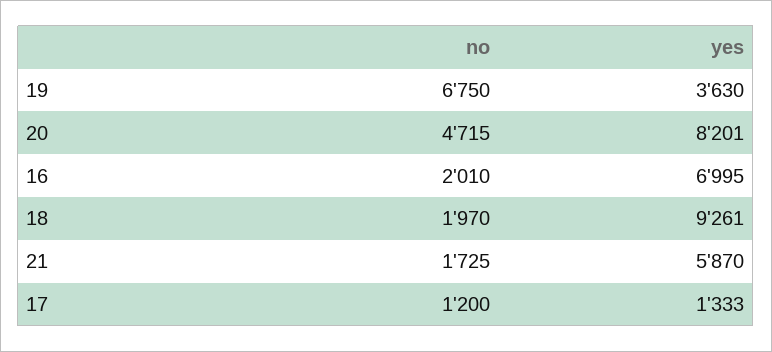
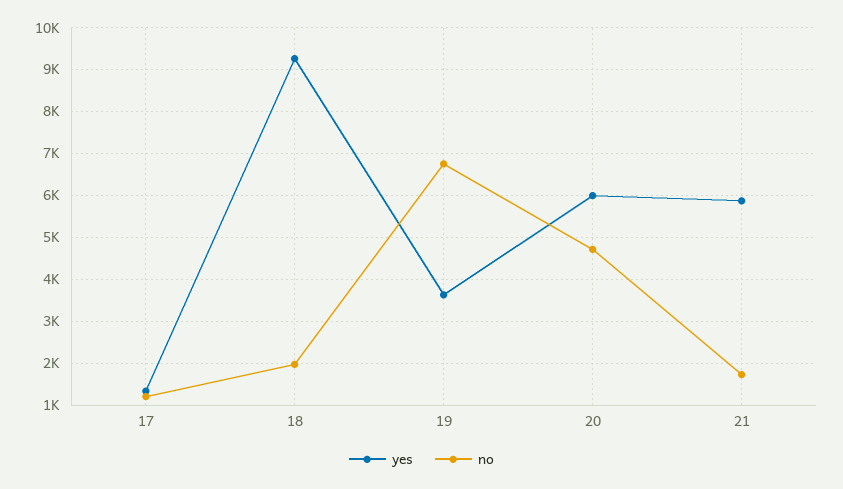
yes, 20: 8201 -> 6000
no, 16: 2010 -> none
yes, 16: 6995 -> none

